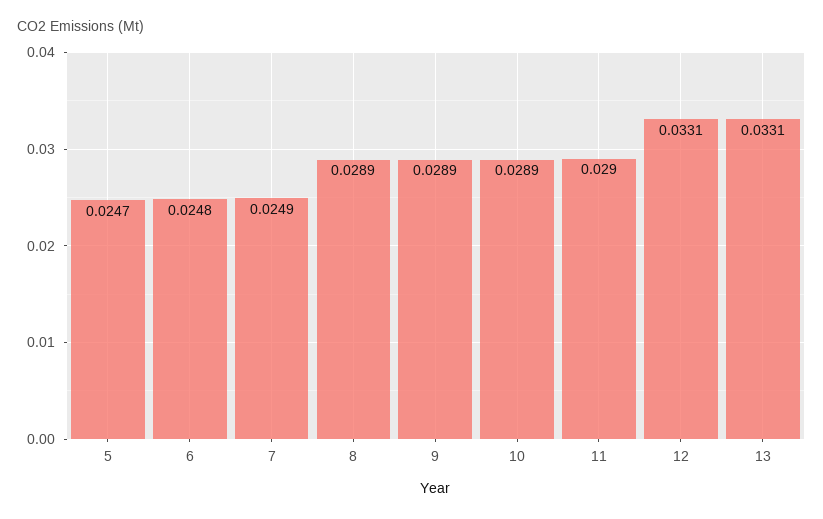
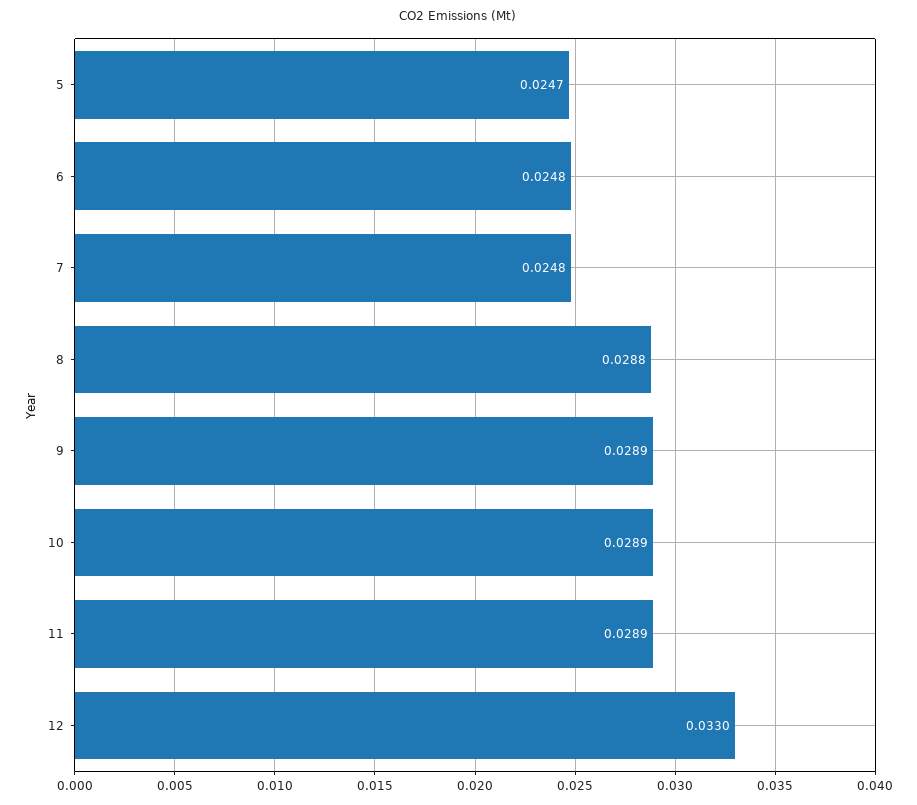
7: 0.0249 -> 0.0248
8: 0.0289 -> 0.0288
11: 0.029 -> 0.0289
12: 0.0331 -> 0.033
13: 0.0331 -> none

